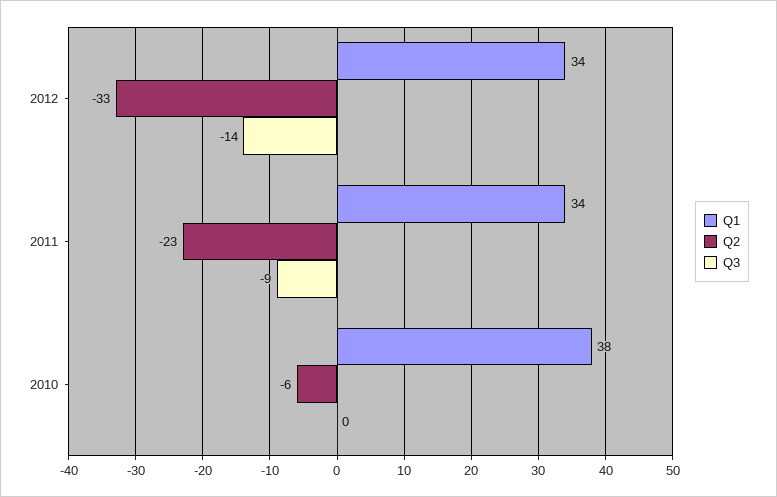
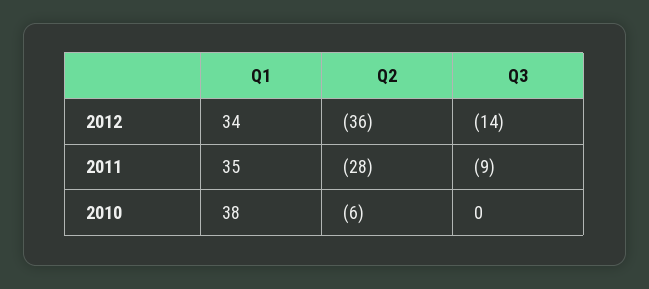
Q2, 2012: -33 -> -36
Q1, 2011: 34 -> 35
Q2, 2011: -23 -> -28

